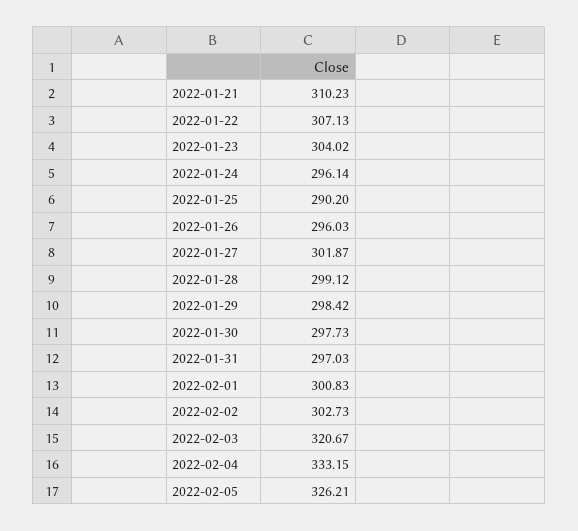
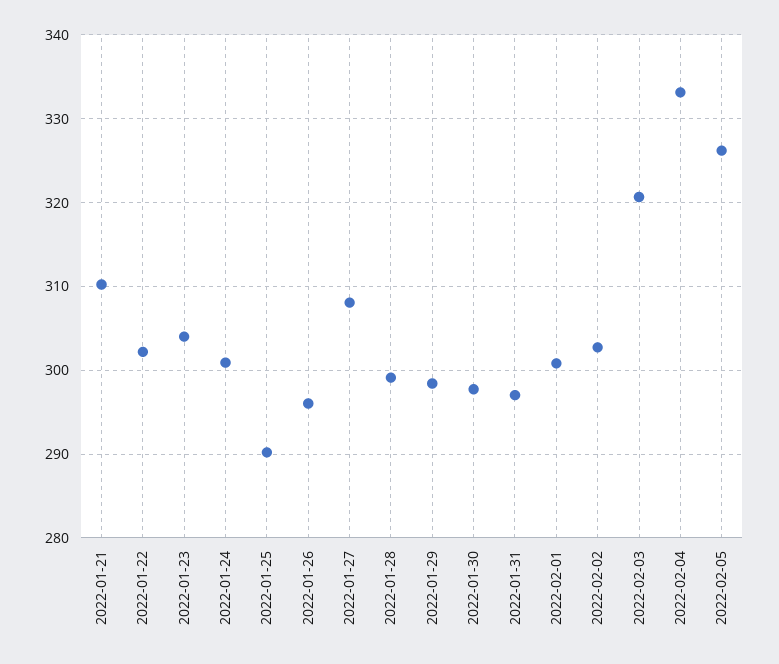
2022-01-22: 307.13 -> 302
2022-01-24: 296.14 -> 301
2022-01-27: 301.87 -> 308

